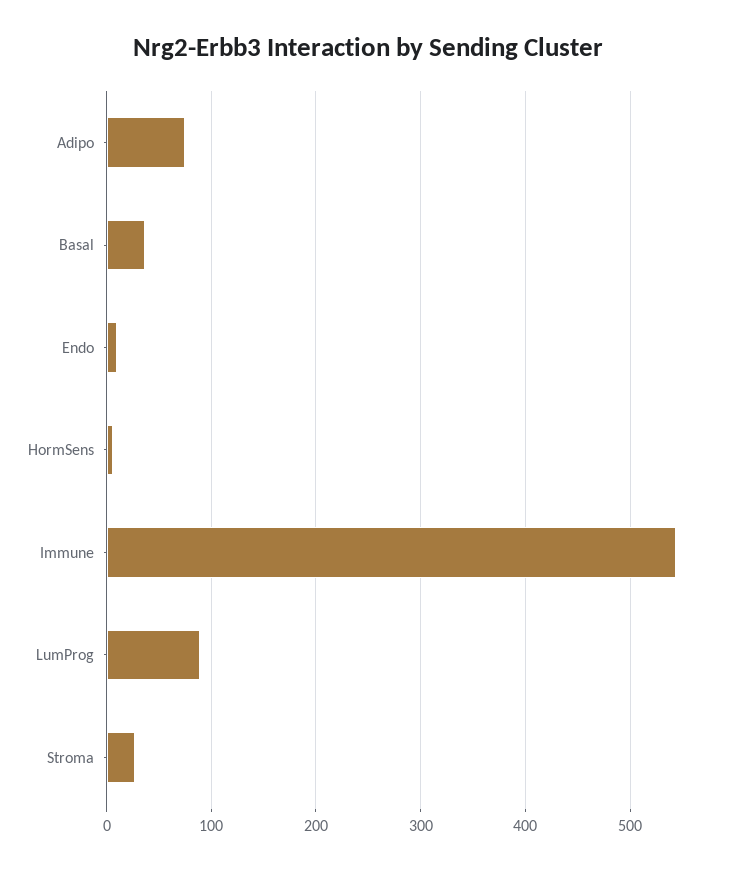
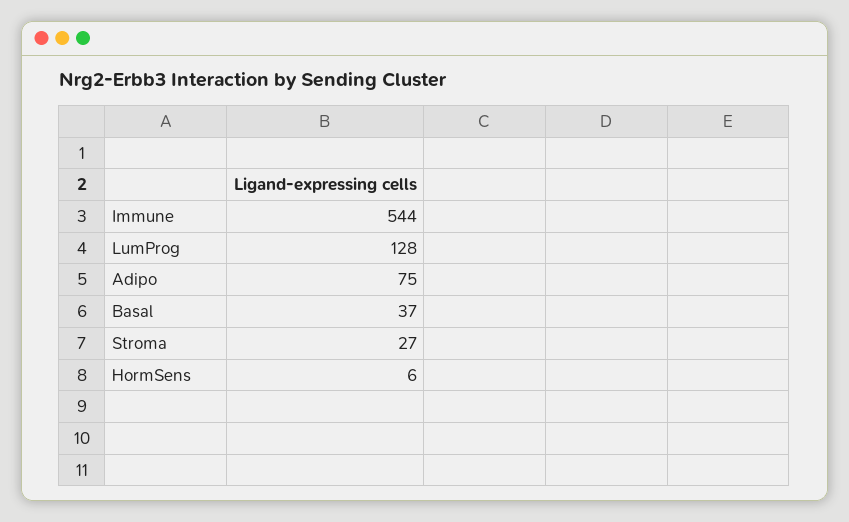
Endo: 10 -> none
LumProg: 90 -> 128

